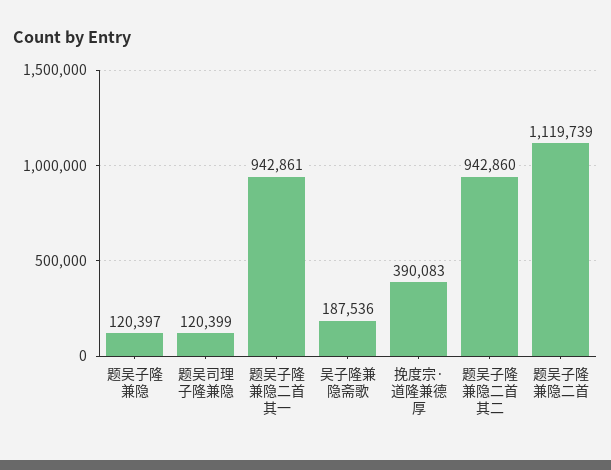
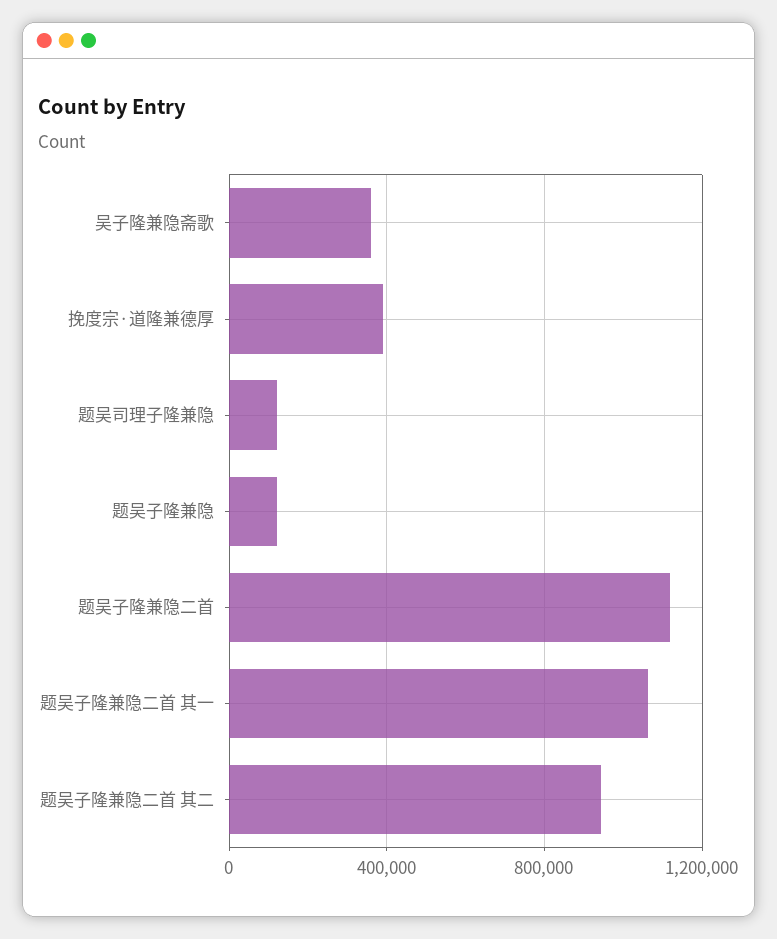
题吴子隆兼隐二首 其一: 942861 -> 1050000
吴子隆兼隐斋歌: 187536 -> 350000

